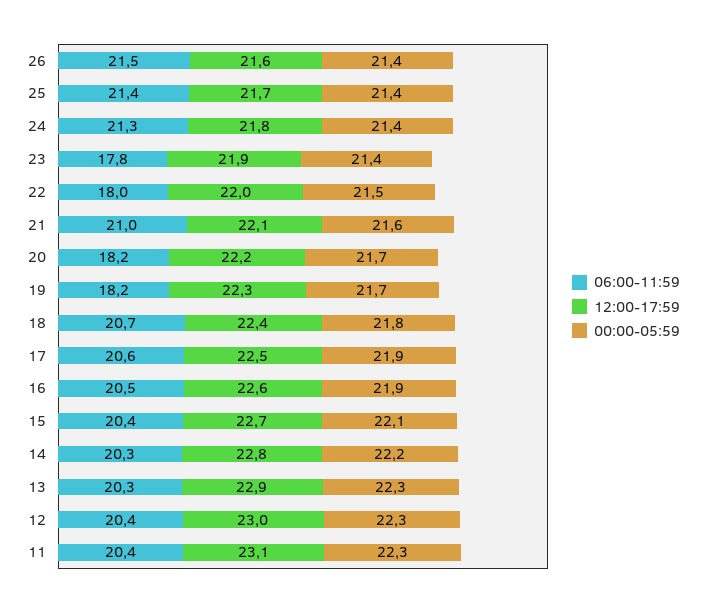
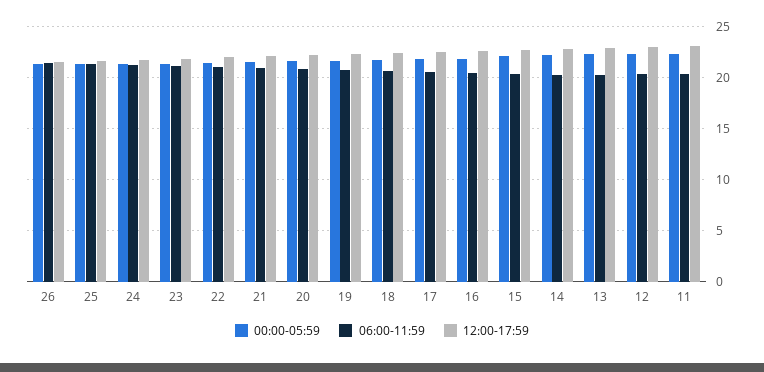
06:00-11:59, 23: 17.8 -> 21
06:00-11:59, 22: 18 -> 21
06:00-11:59, 20: 18.2 -> 21
06:00-11:59, 19: 18.2 -> 21

